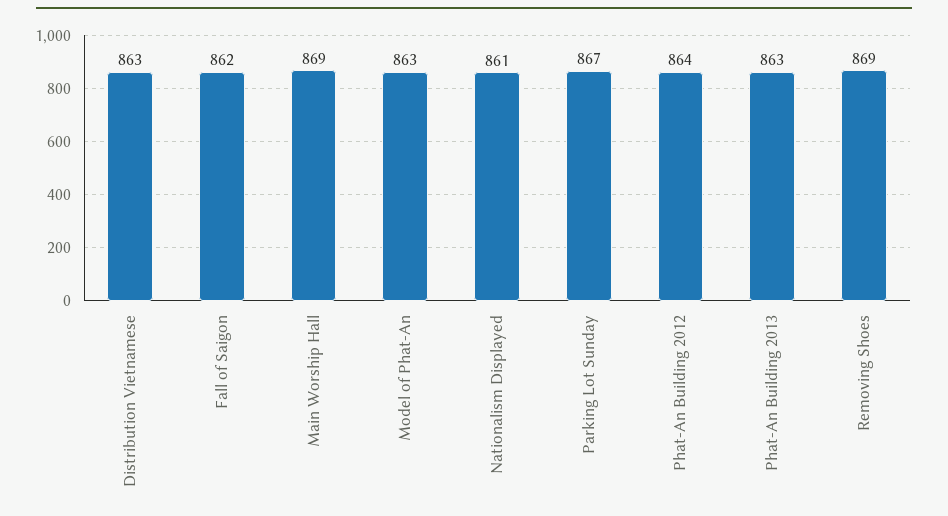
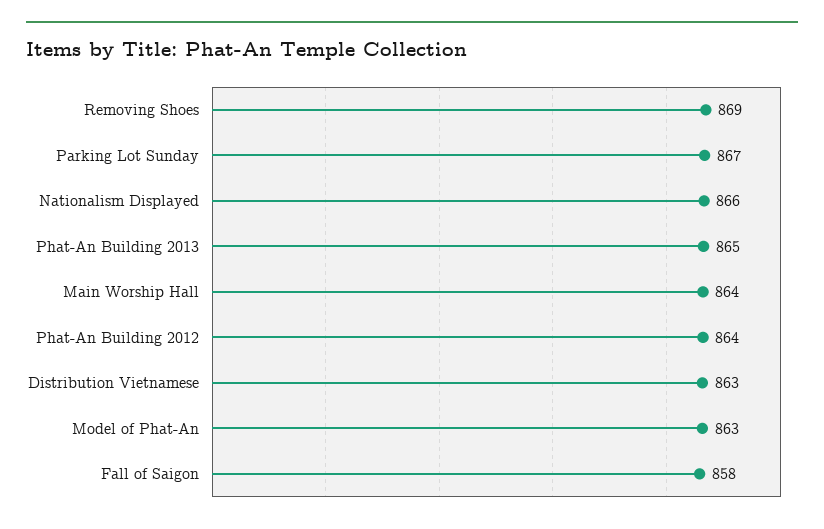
Fall of Saigon: 862 -> 858
Main Worship Hall: 869 -> 864
Nationalism Displayed: 861 -> 866
Phat-An Building 2013: 863 -> 865

